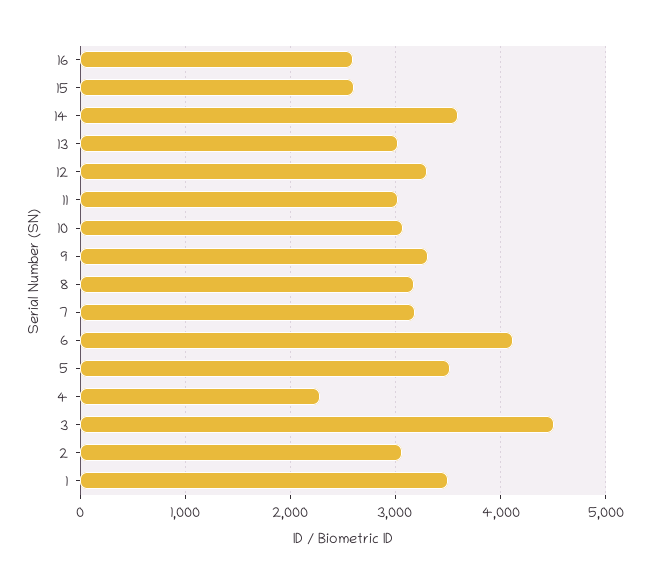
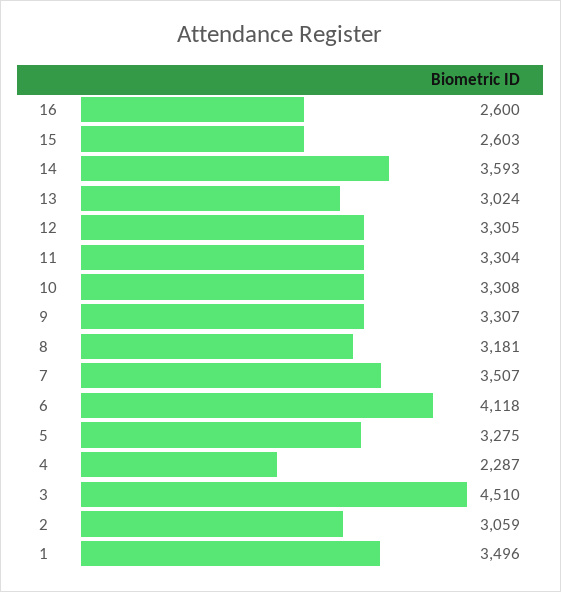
11: 3000 -> 3304
10: 3100 -> 3308
7: 3200 -> 3507
5: 3500 -> 3275

